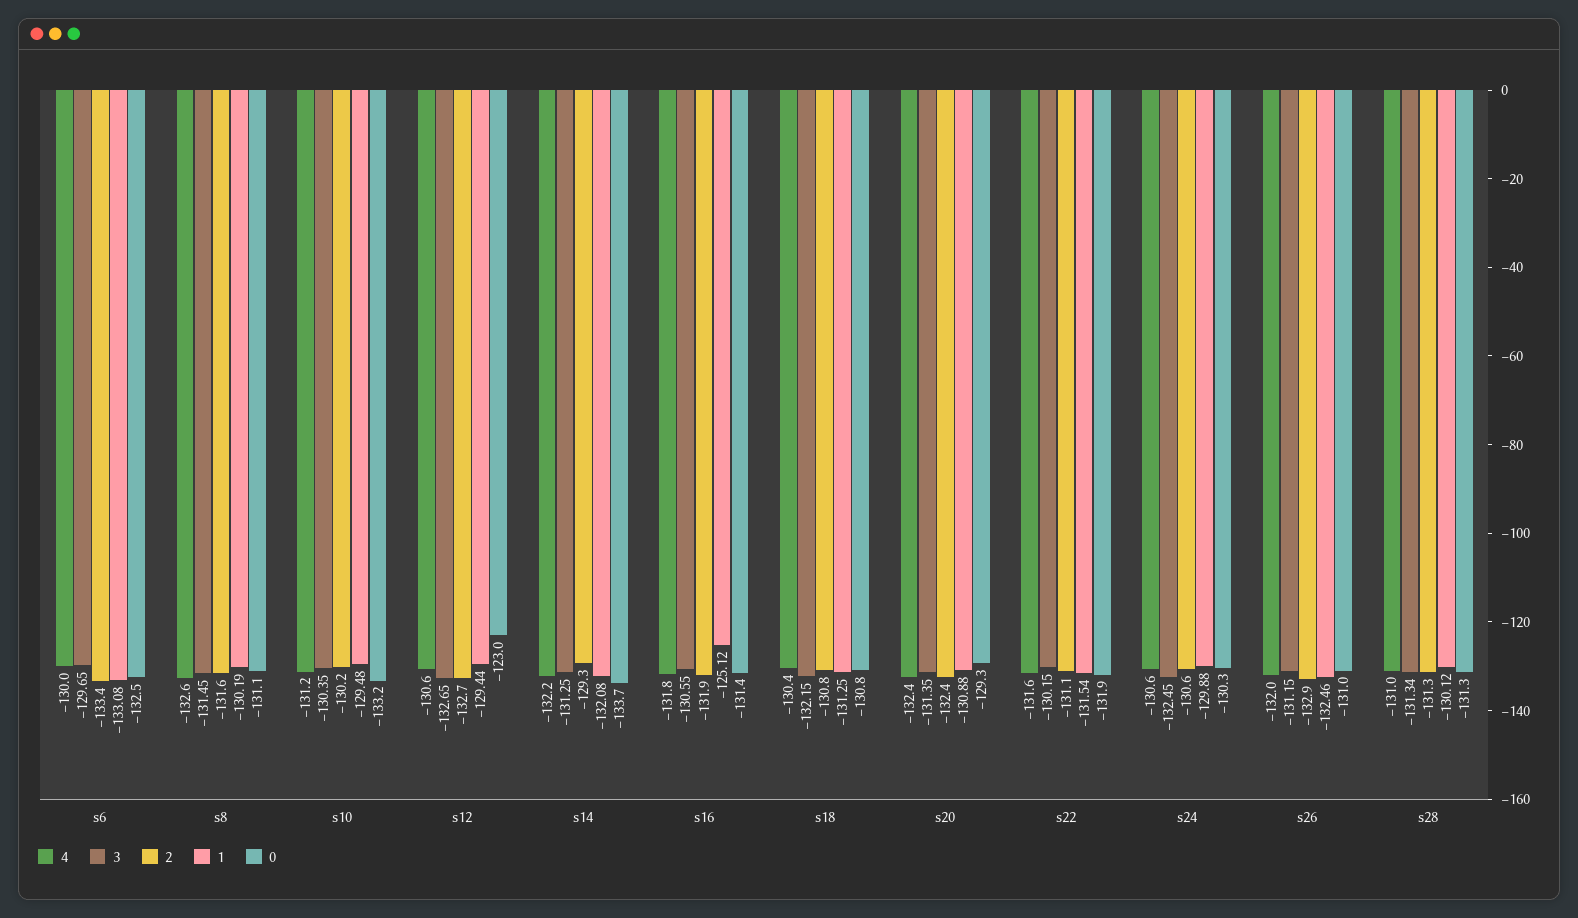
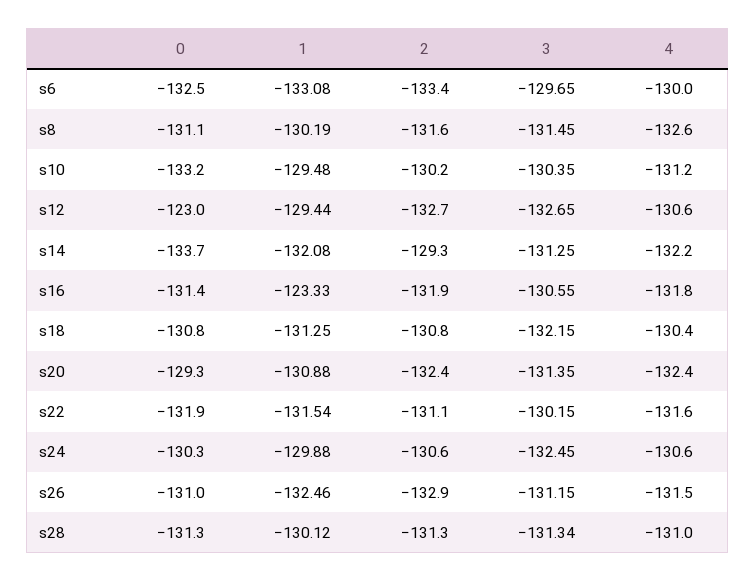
1, s16: -125.12 -> -123.33
4, s26: -132 -> -131.5

